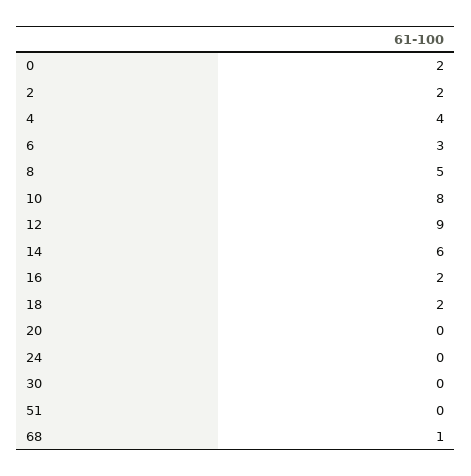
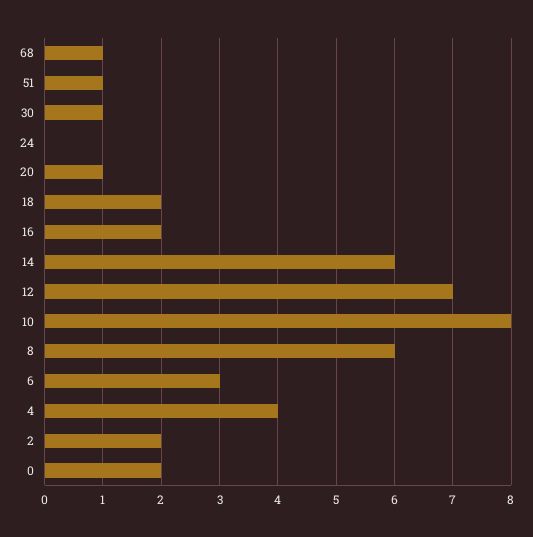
8: 5 -> 6
12: 9 -> 7
20: 0 -> 1
30: 0 -> 1
51: 0 -> 1

